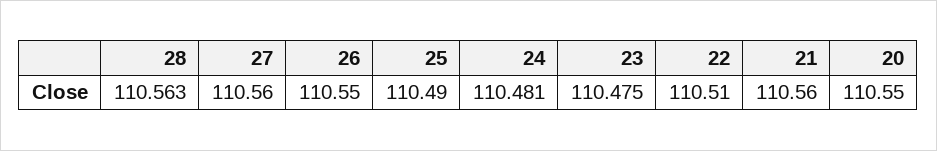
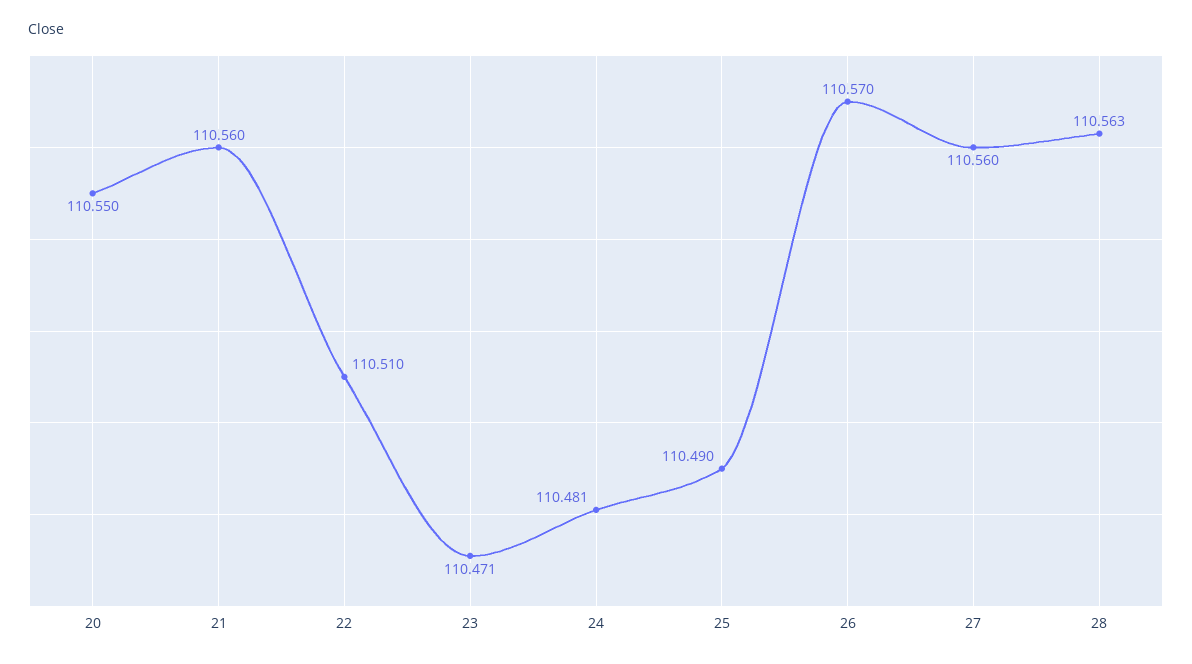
26: 110.55 -> 110.57
23: 110.475 -> 110.471

